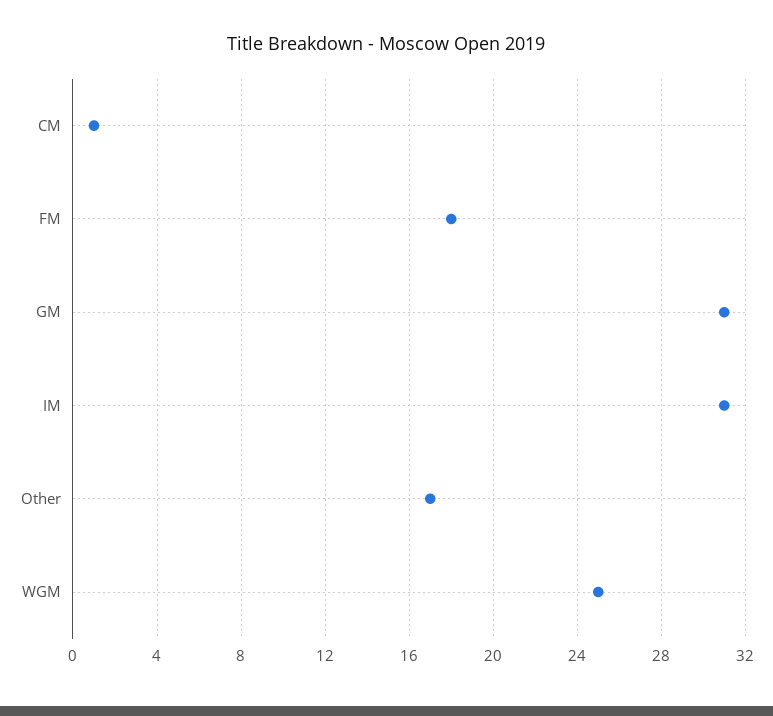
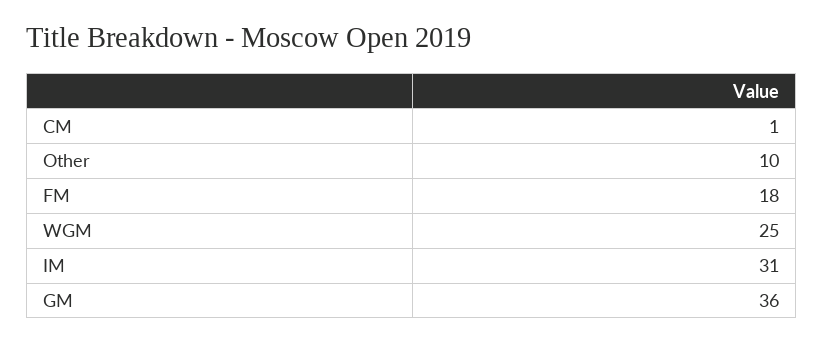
GM: 31 -> 36
Other: 17 -> 10

